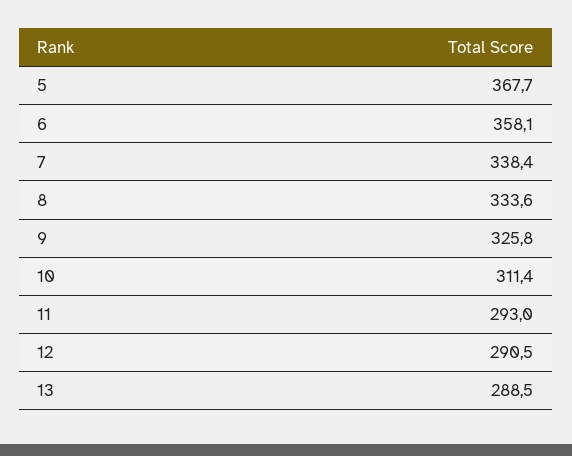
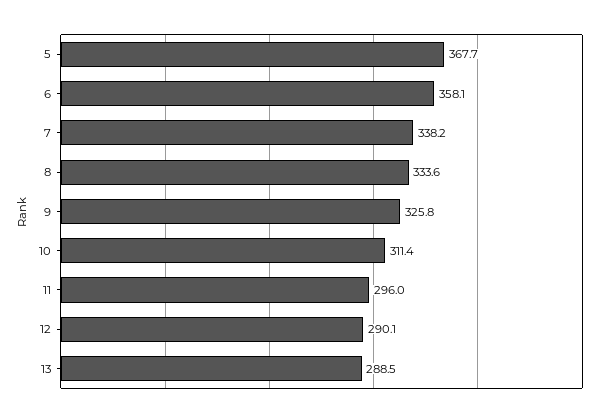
7: 338.4 -> 338.2
11: 293 -> 296
12: 290.5 -> 290.1

